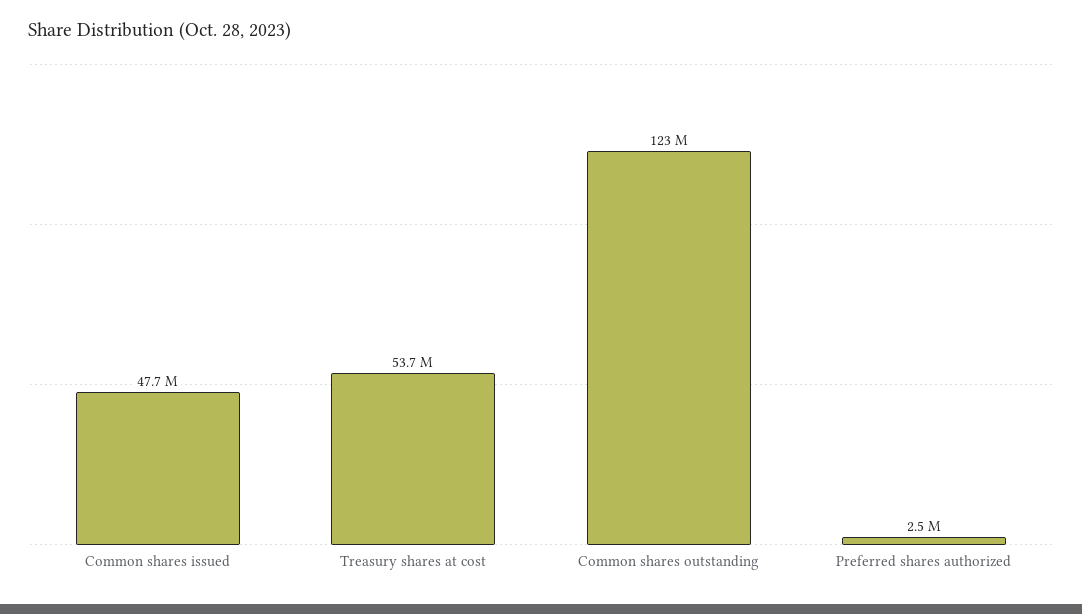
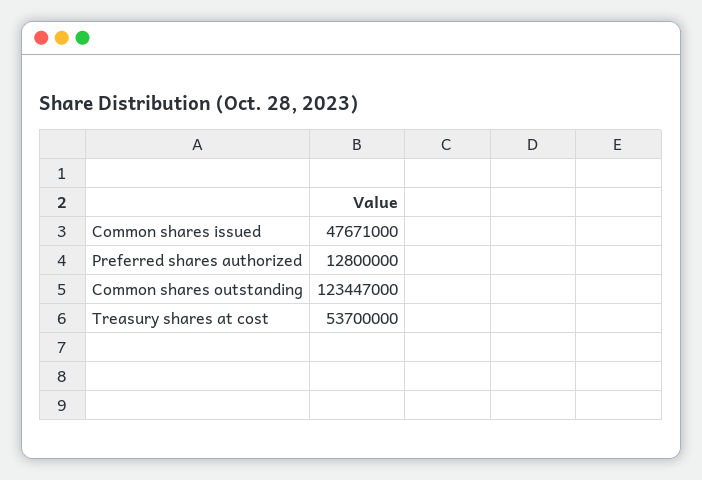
Preferred shares authorized: 2500000 -> 12800000

